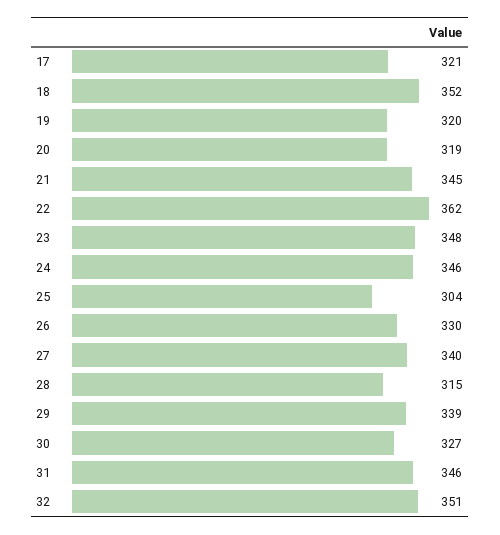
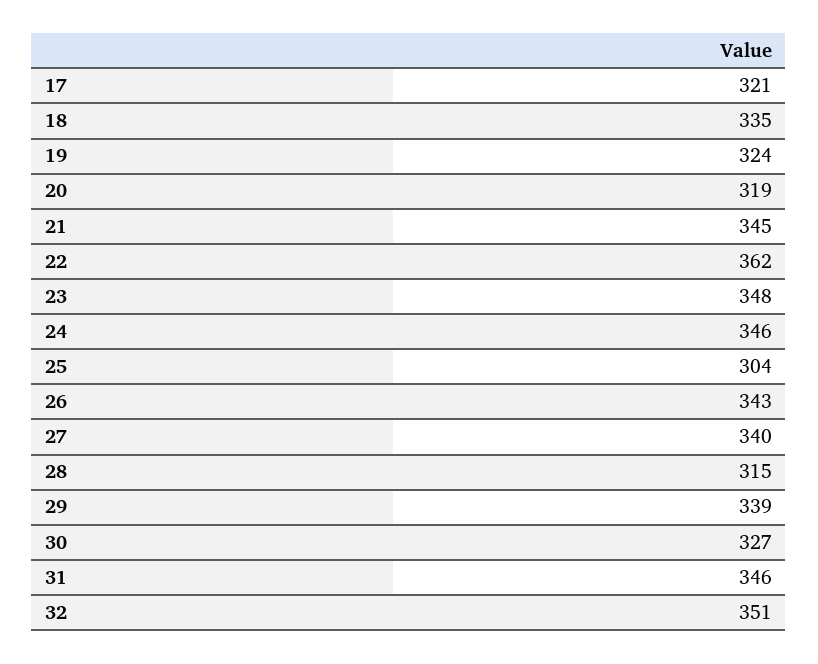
18: 352 -> 335
19: 320 -> 324
26: 330 -> 343

